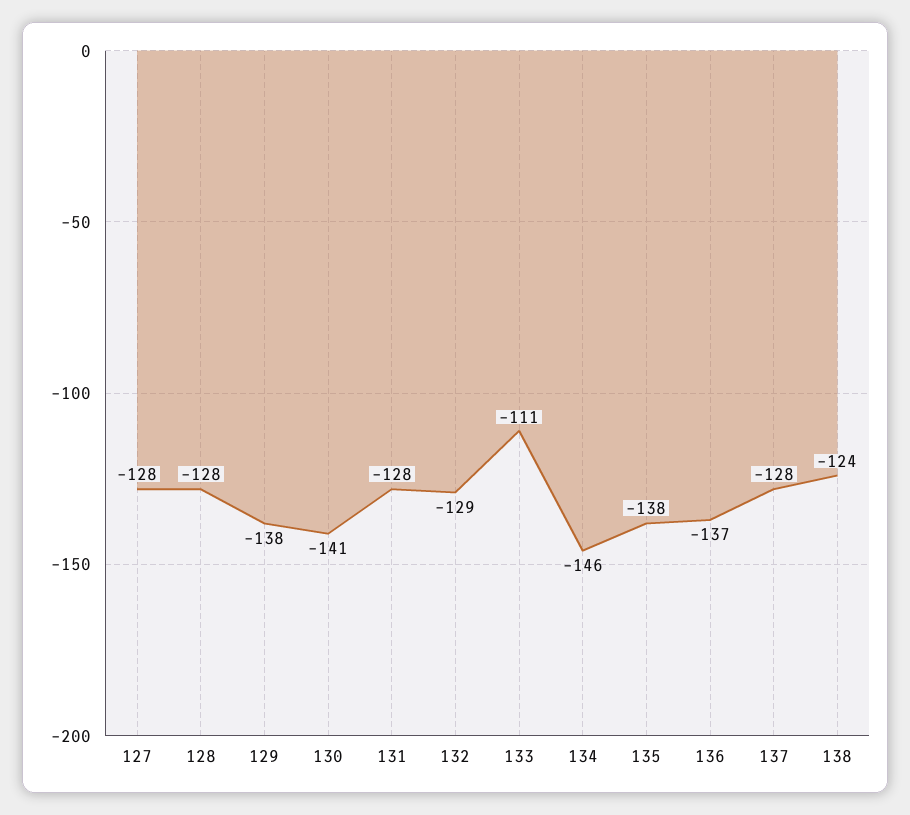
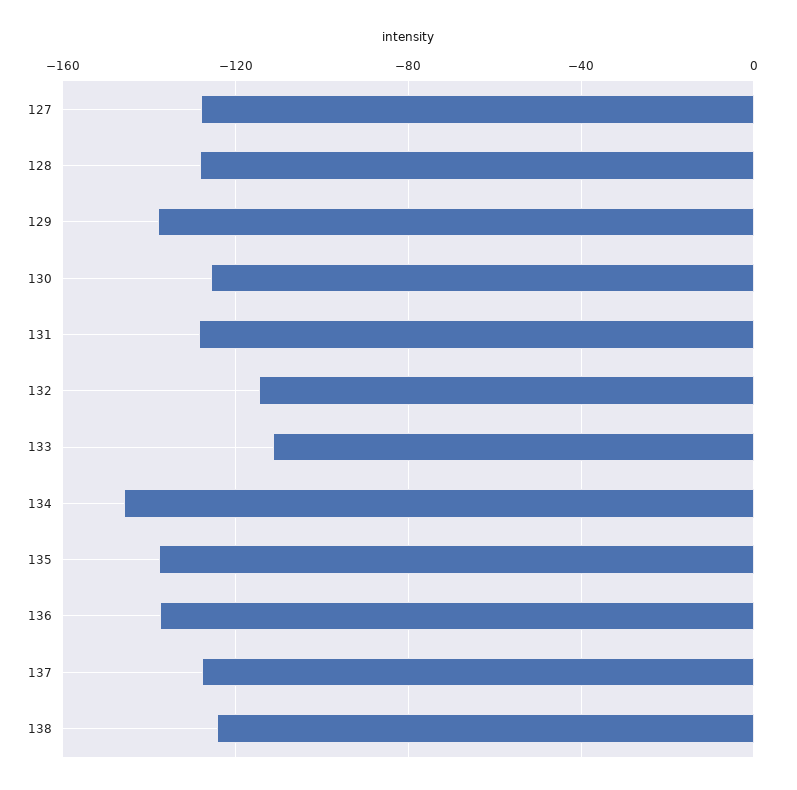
130: -141 -> -125
132: -129 -> -115

